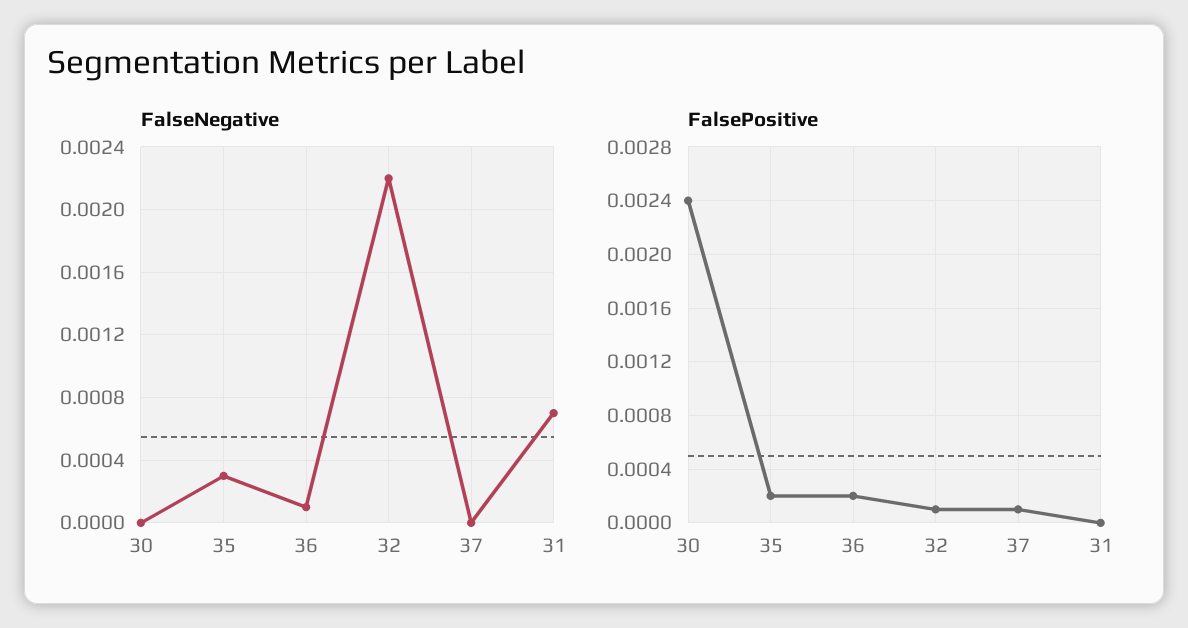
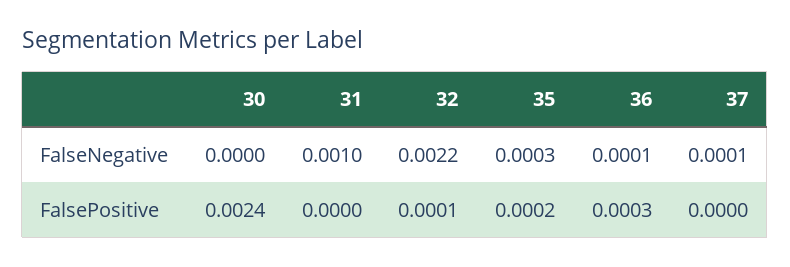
FalseNegative, 37: 0 -> 0.0001
FalseNegative, 31: 0.0007 -> 0.001
FalsePositive, 36: 0.0002 -> 0.0003
FalsePositive, 37: 0.0001 -> 0

